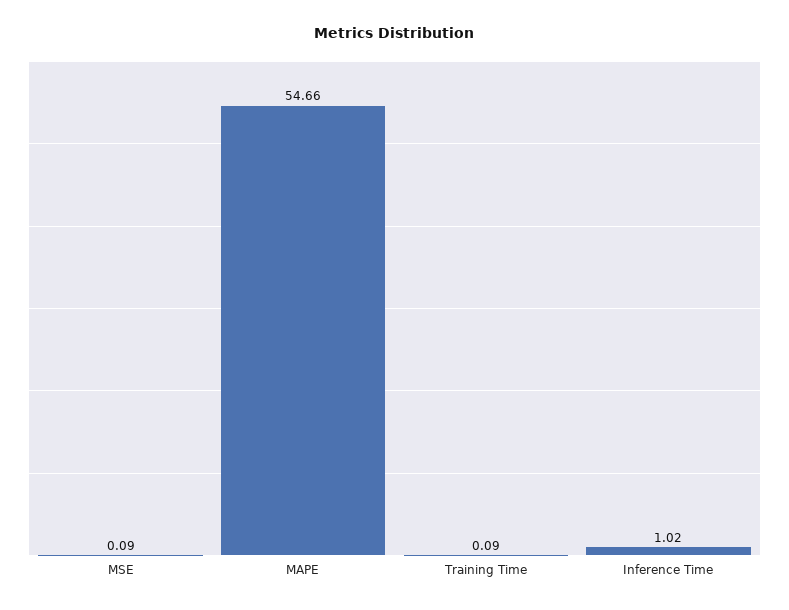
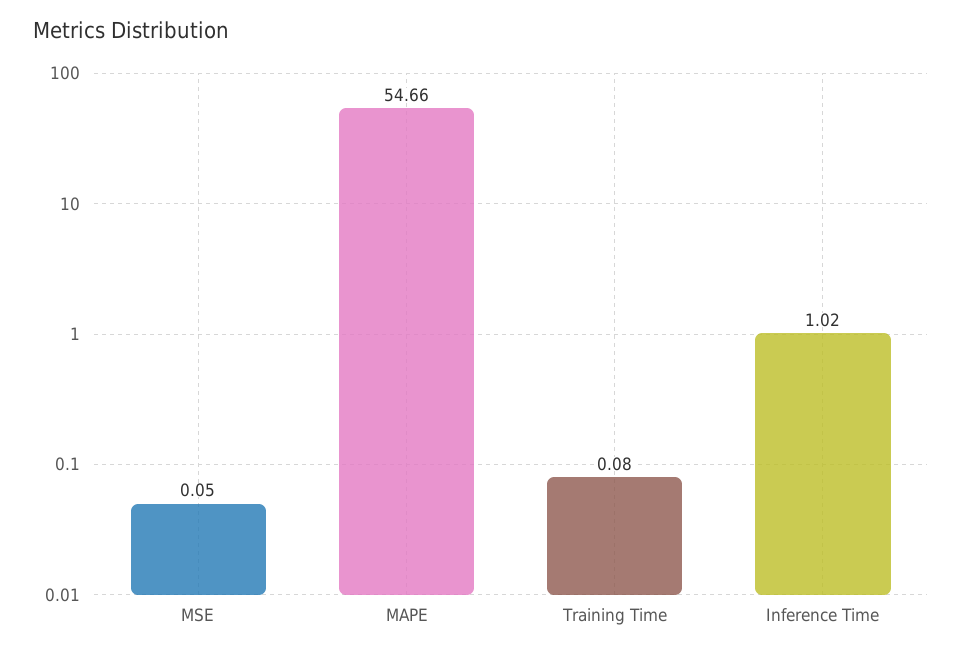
MSE: 0.09 -> 0.05
Training Time: 0.09 -> 0.08

